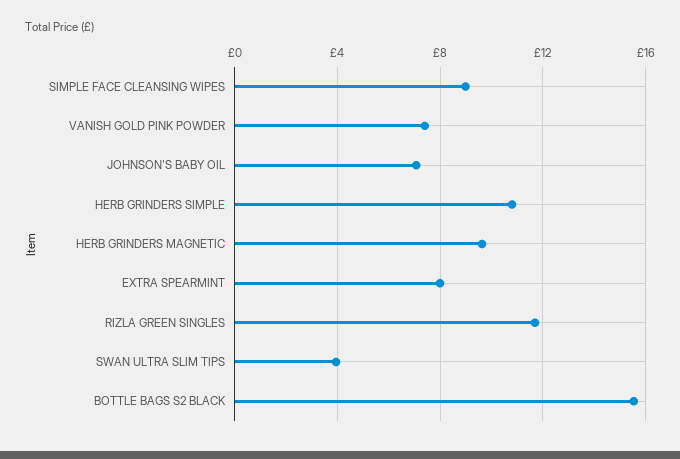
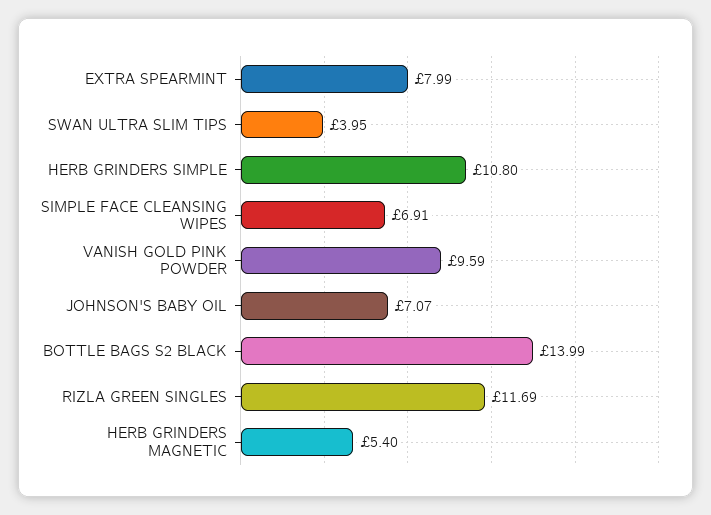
SIMPLE FACE CLEANSING WIPES: 9 -> 6.91
VANISH GOLD PINK POWDER: 7.5 -> 9.59
HERB GRINDERS MAGNETIC: 9.5 -> 5.4
BOTTLE BAGS S2 BLACK: 15.5 -> 13.99

